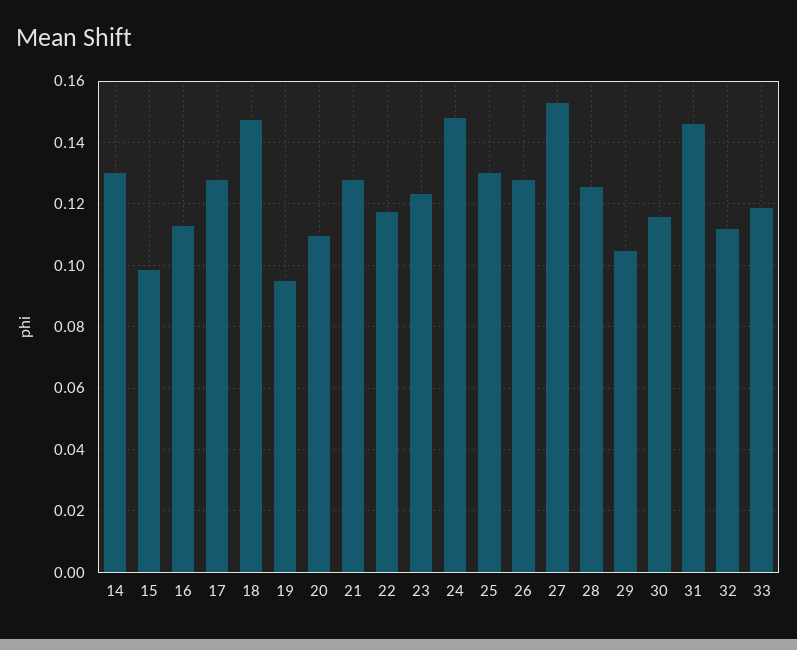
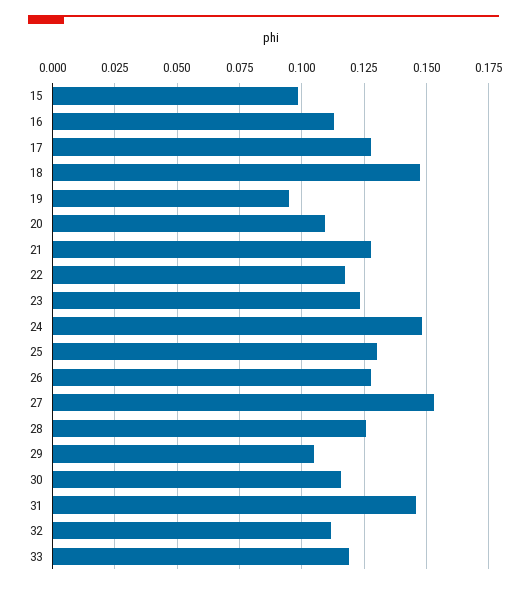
14: 0.13 -> none

